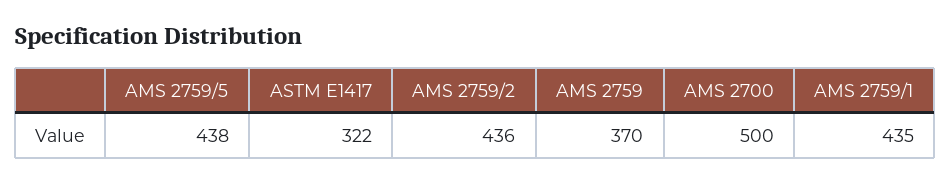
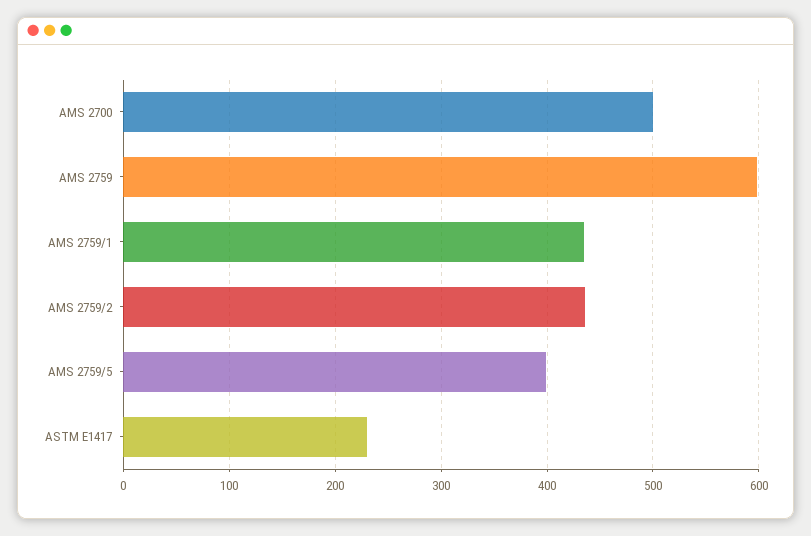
AMS 2759/5: 438 -> 400
ASTM E1417: 322 -> 230
AMS 2759: 370 -> 600

